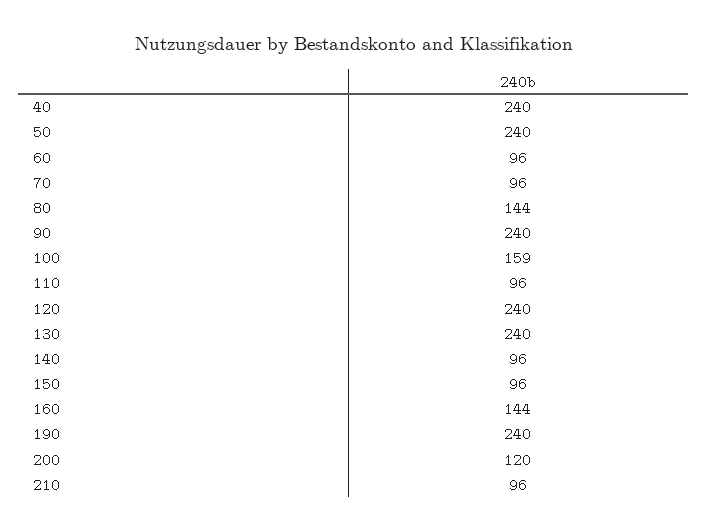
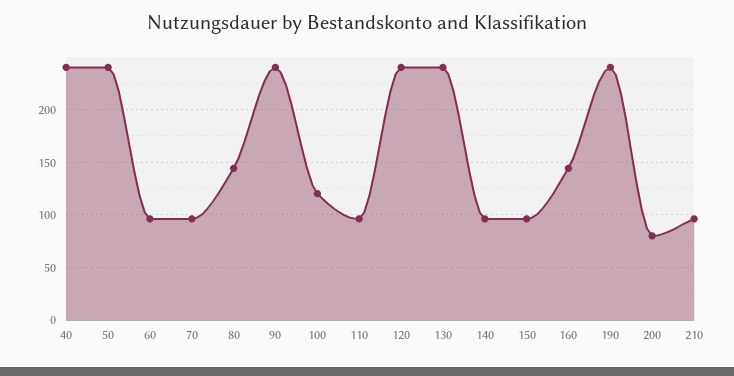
100: 159 -> 120
200: 120 -> 80

